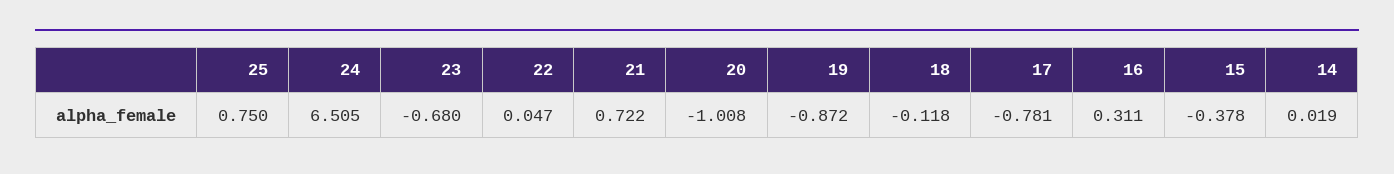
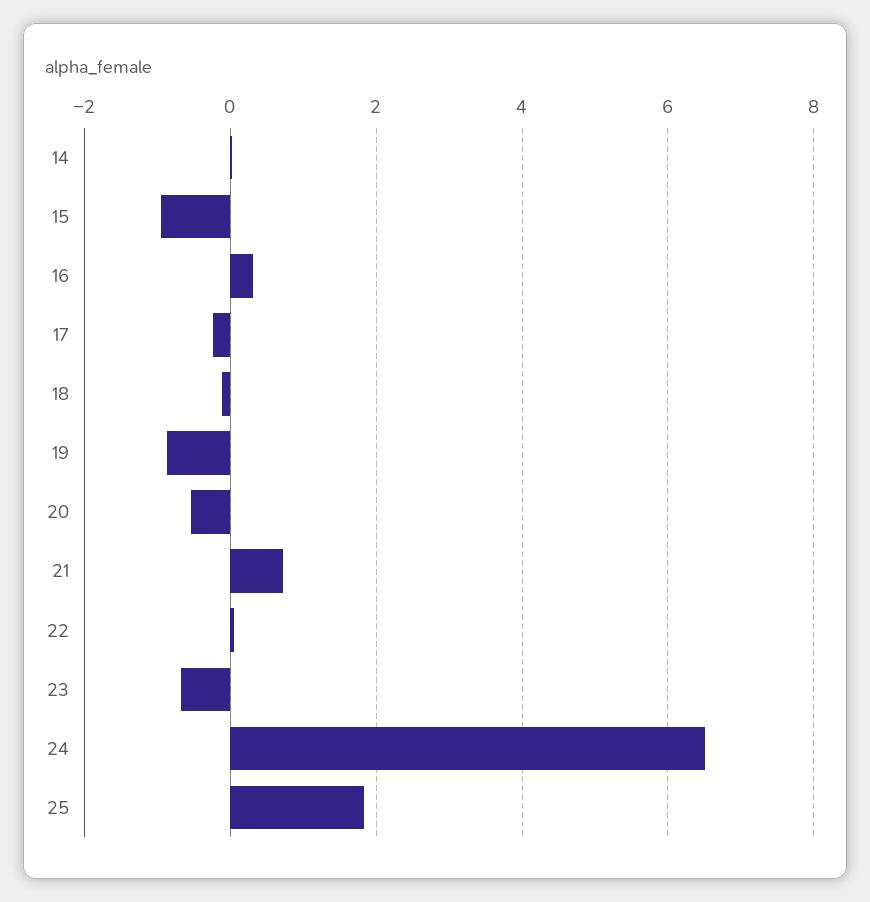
25: 0.75 -> 1.8
20: -1.008 -> -0.6
17: -0.781 -> -0.2
15: -0.378 -> -1

